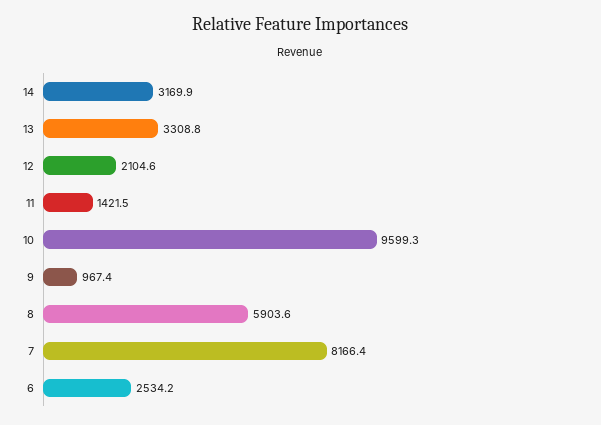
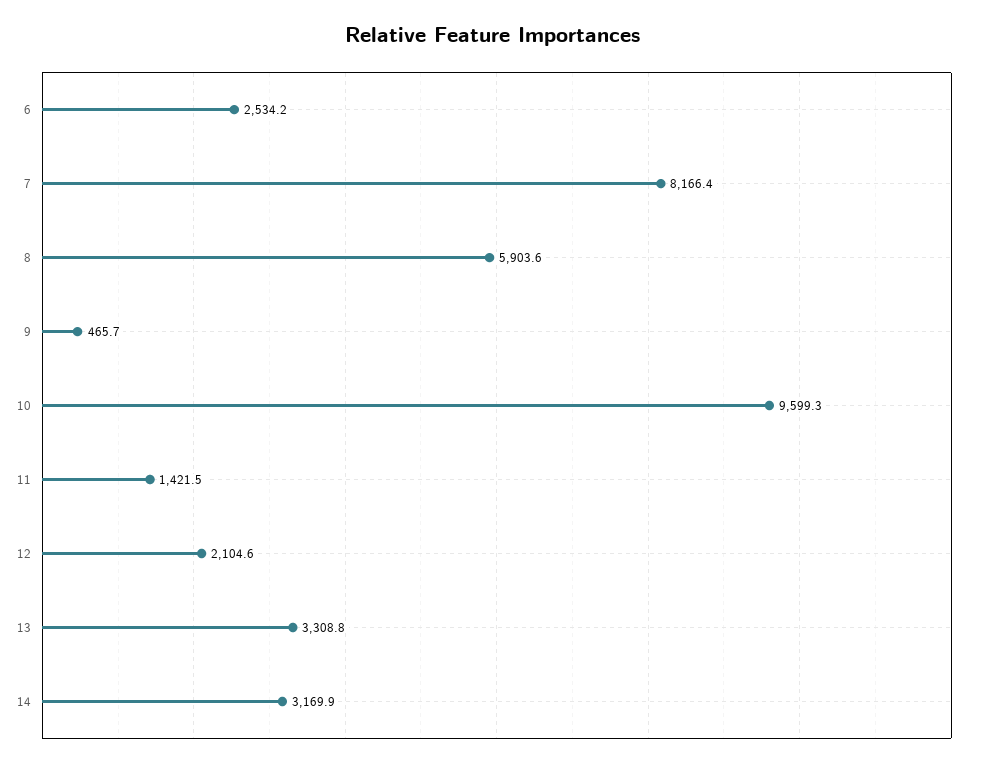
9: 967.4 -> 465.7

